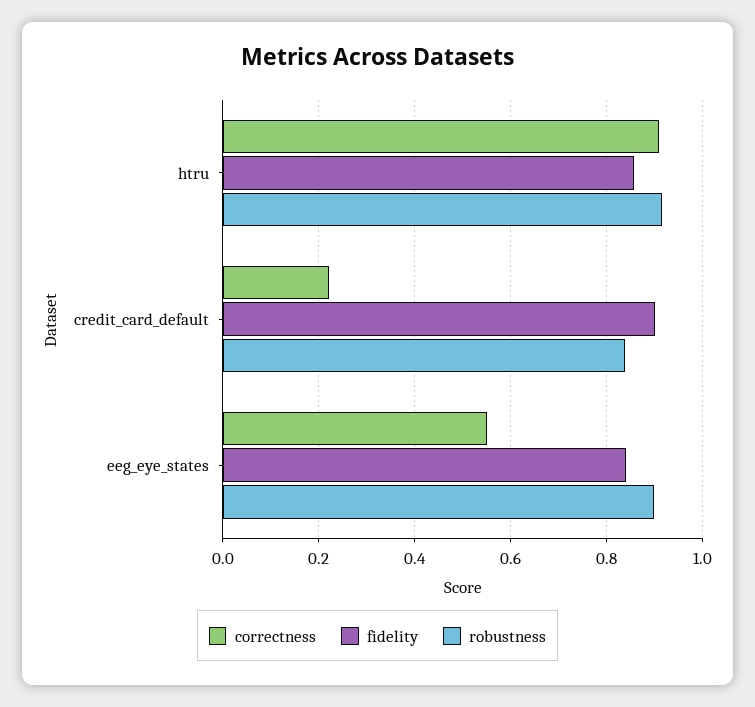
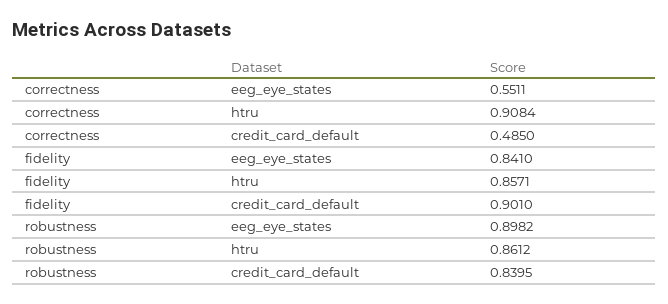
robustness, htru: 0.92 -> 0.8612
correctness, credit_card_default: 0.22 -> 0.485

